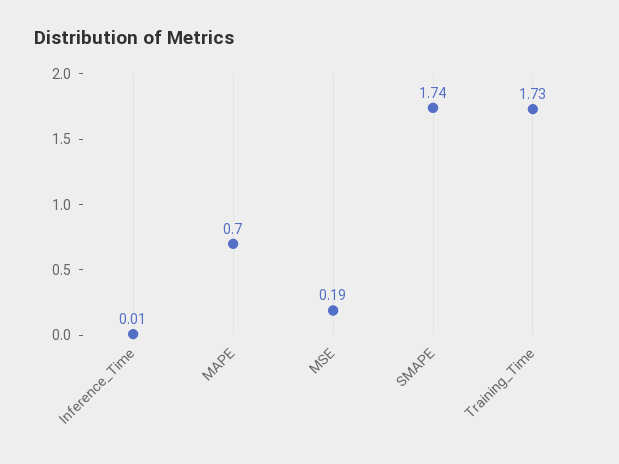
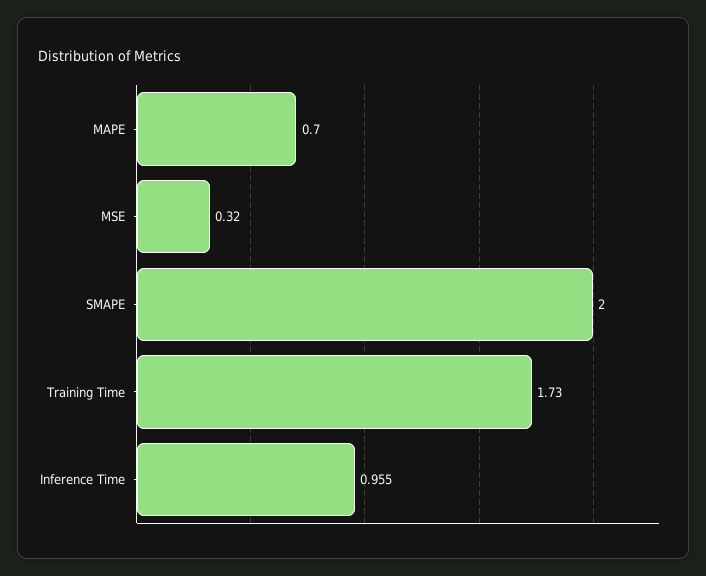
Inference_Time: 0.01 -> 0.955
MSE: 0.19 -> 0.32
SMAPE: 1.74 -> 2

